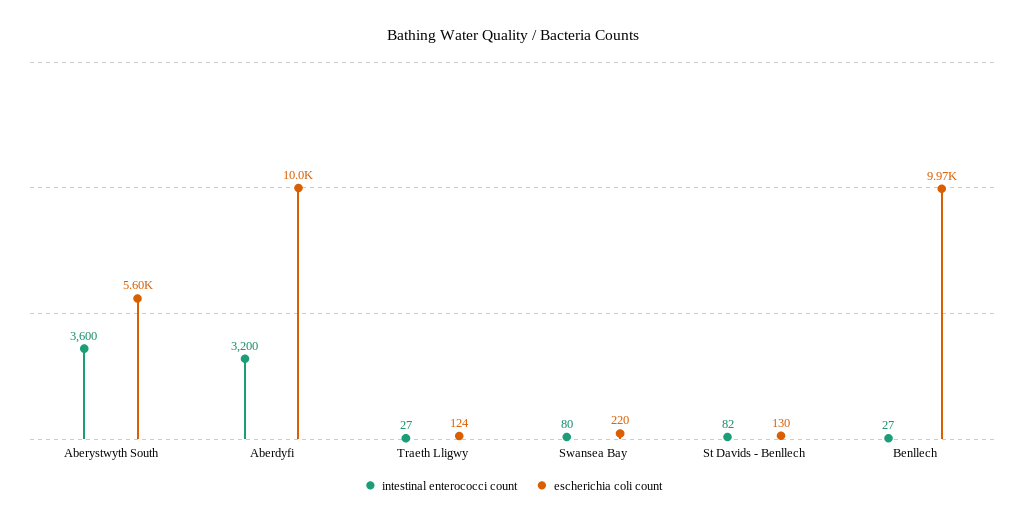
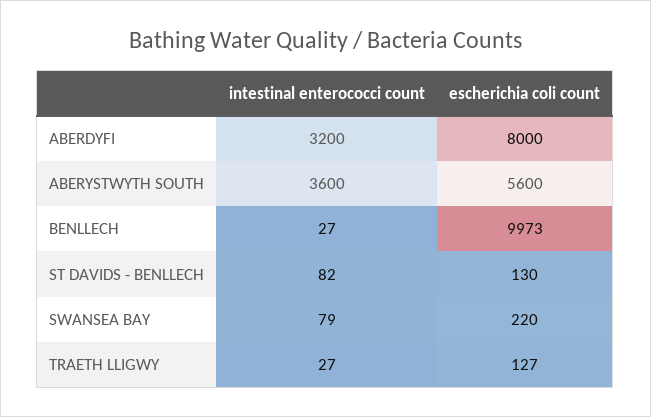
escherichia coli count, Aberdyfi: 10000 -> 8000
escherichia coli count, Traeth Lligwy: 124 -> 127
intestinal enterococci count, Swansea Bay: 80 -> 79

